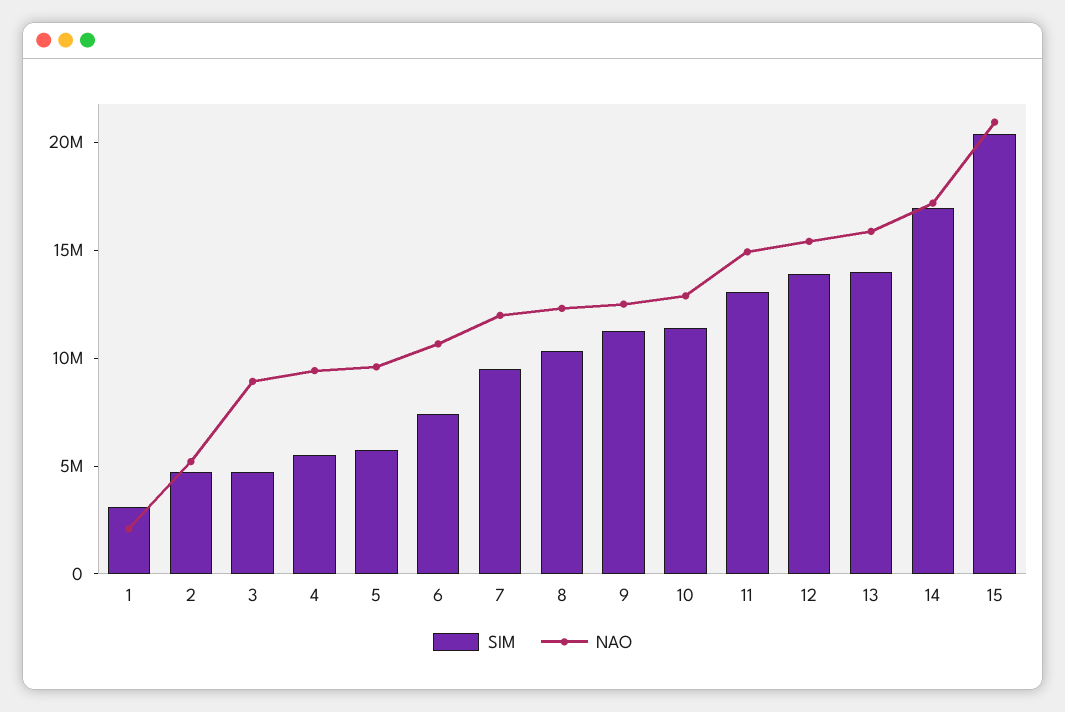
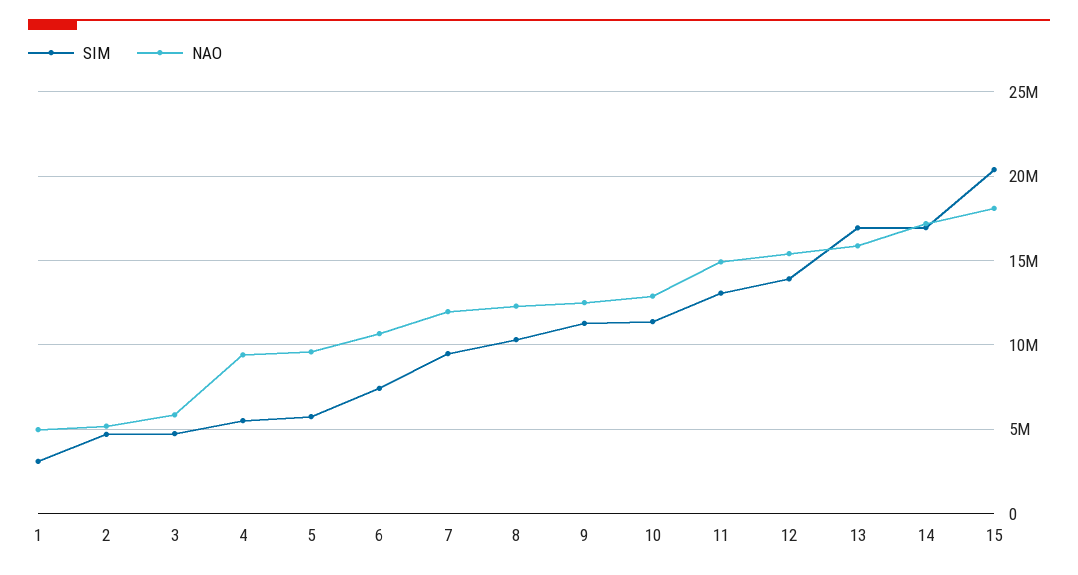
NAO, 1: 2000000 -> 5000000
NAO, 3: 9000000 -> 6000000
SIM, 13: 14000000 -> 17000000
NAO, 15: 21000000 -> 18000000

